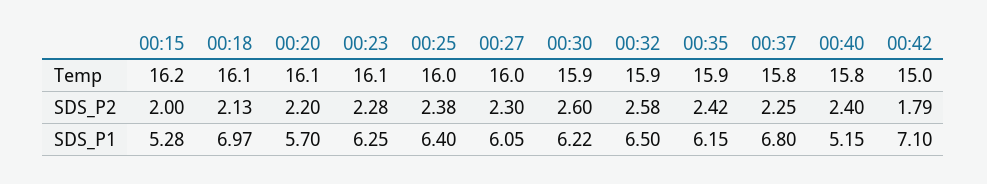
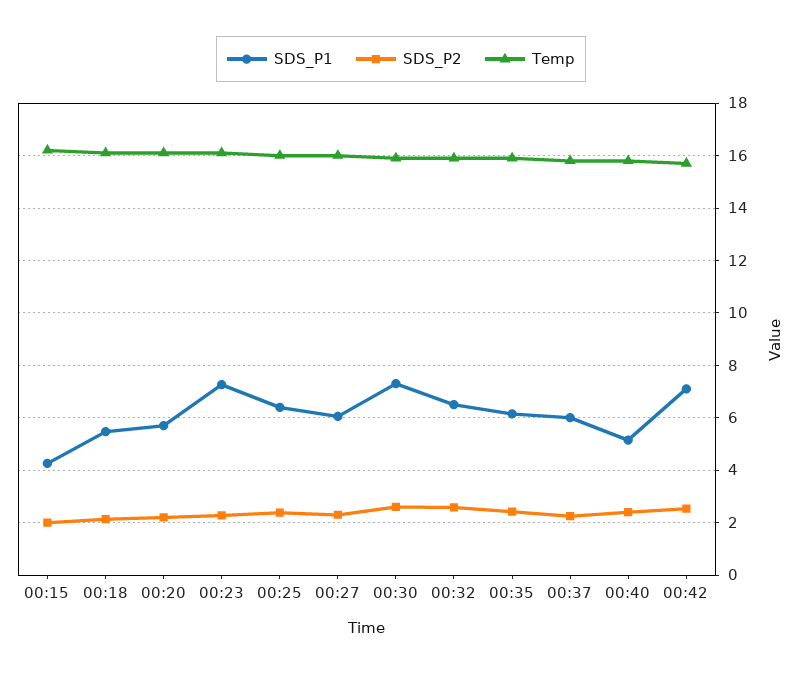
Temp, 00:42: 15 -> 15.75
SDS_P2, 00:42: 1.79 -> 2.5
SDS_P1, 00:15: 5.28 -> 4.25
SDS_P1, 00:18: 6.97 -> 5.5
SDS_P1, 00:23: 6.25 -> 7.25
SDS_P1, 00:30: 6.22 -> 7.25
SDS_P1, 00:37: 6.8 -> 6

